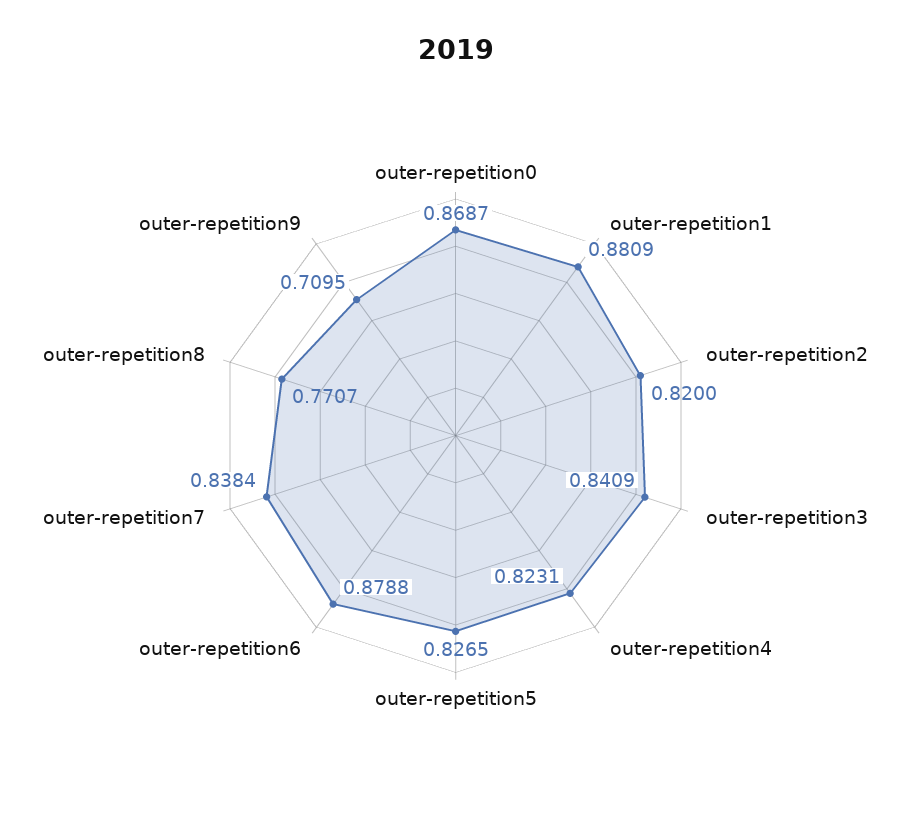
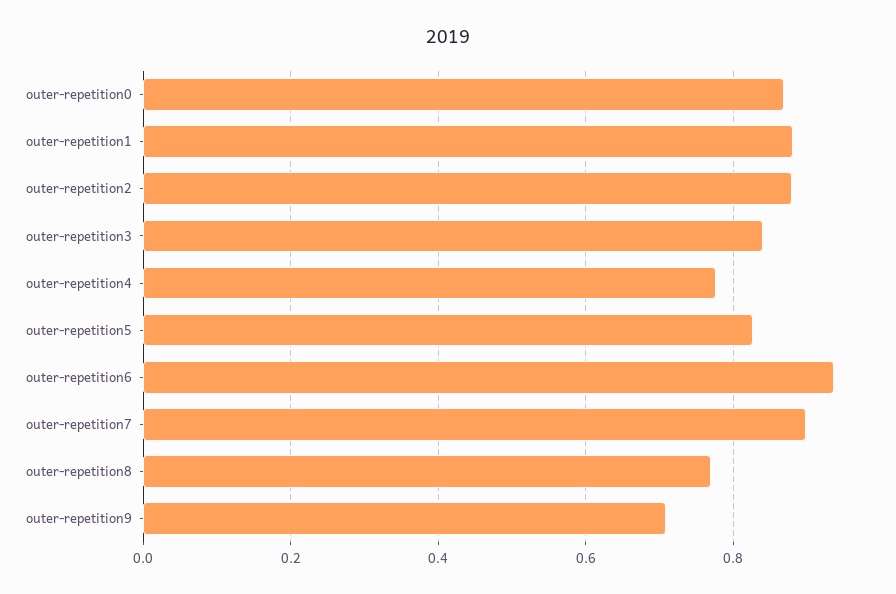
outer-repetition2: 0.82 -> 0.88
outer-repetition4: 0.8231 -> 0.78
outer-repetition6: 0.8788 -> 0.94
outer-repetition7: 0.8384 -> 0.9

